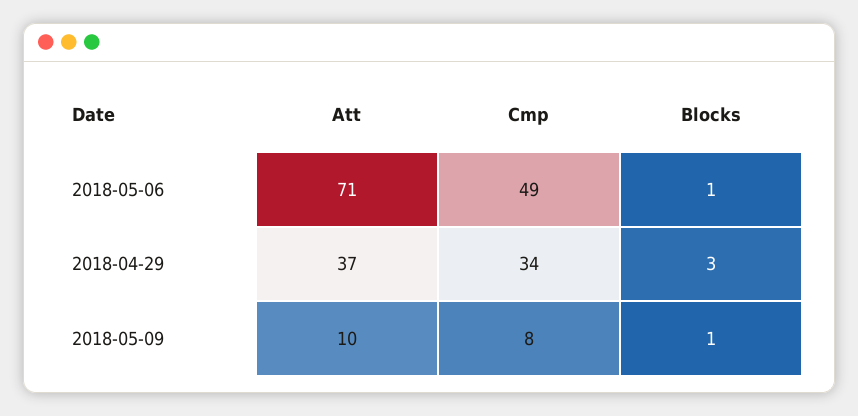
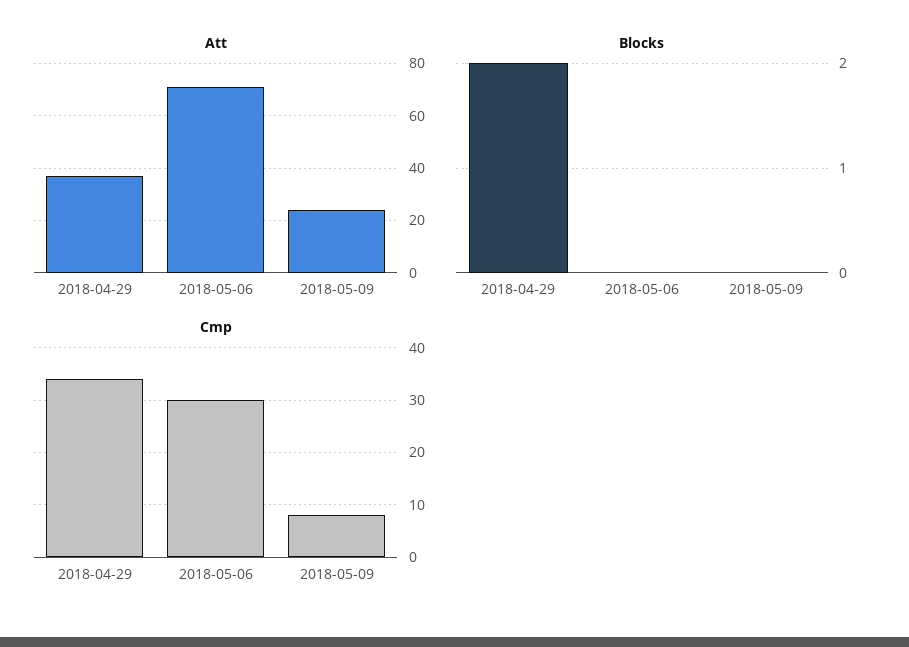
Cmp, 2018-05-06: 49 -> 30
Blocks, 2018-05-06: 1 -> 0
Blocks, 2018-04-29: 3 -> 2
Att, 2018-05-09: 10 -> 25
Blocks, 2018-05-09: 1 -> 0

